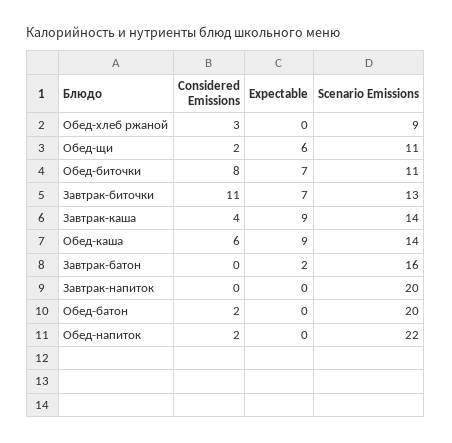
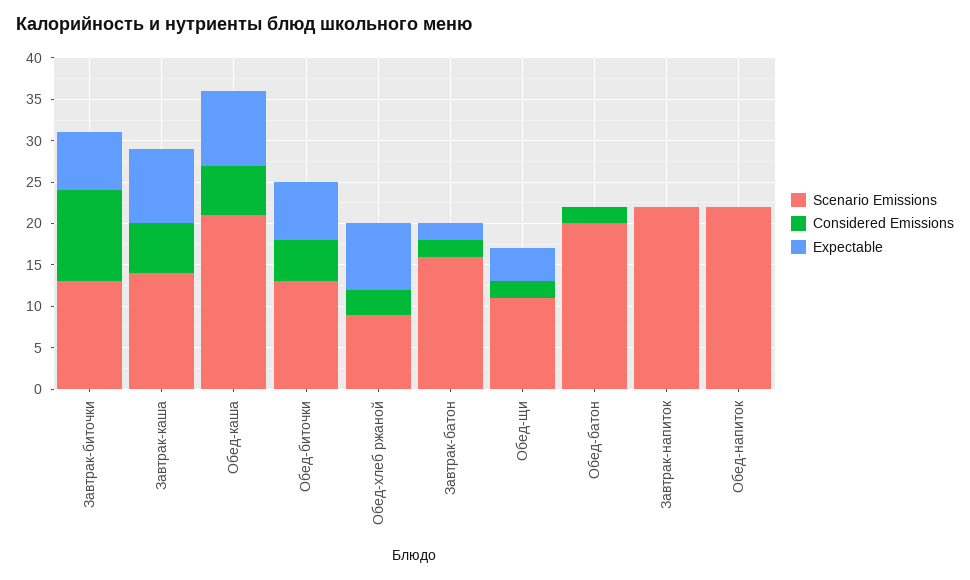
Expectable, Обед-хлеб ржаной: 0 -> 8
Expectable, Обед-щи: 6 -> 4
Considered Emissions, Обед-биточки: 8 -> 5
Scenario Emissions, Обед-биточки: 11 -> 13
Considered Emissions, Завтрак-каша: 4 -> 6
Scenario Emissions, Обед-каша: 14 -> 21
Considered Emissions, Завтрак-батон: 0 -> 2
Scenario Emissions, Завтрак-напиток: 20 -> 22
Considered Emissions, Обед-напиток: 2 -> 0

